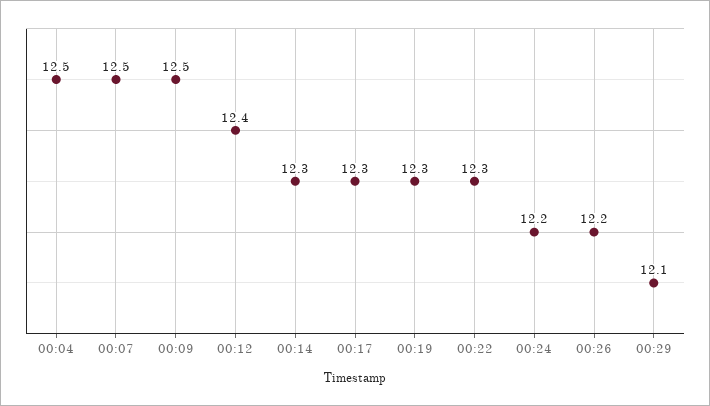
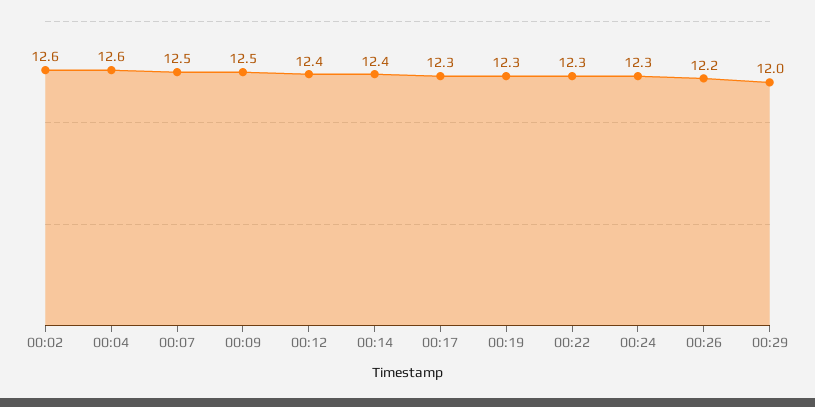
00:04: 12.5 -> 12.6
00:14: 12.3 -> 12.4
00:24: 12.2 -> 12.3
00:29: 12.1 -> 12
00:02: none -> 12.6

